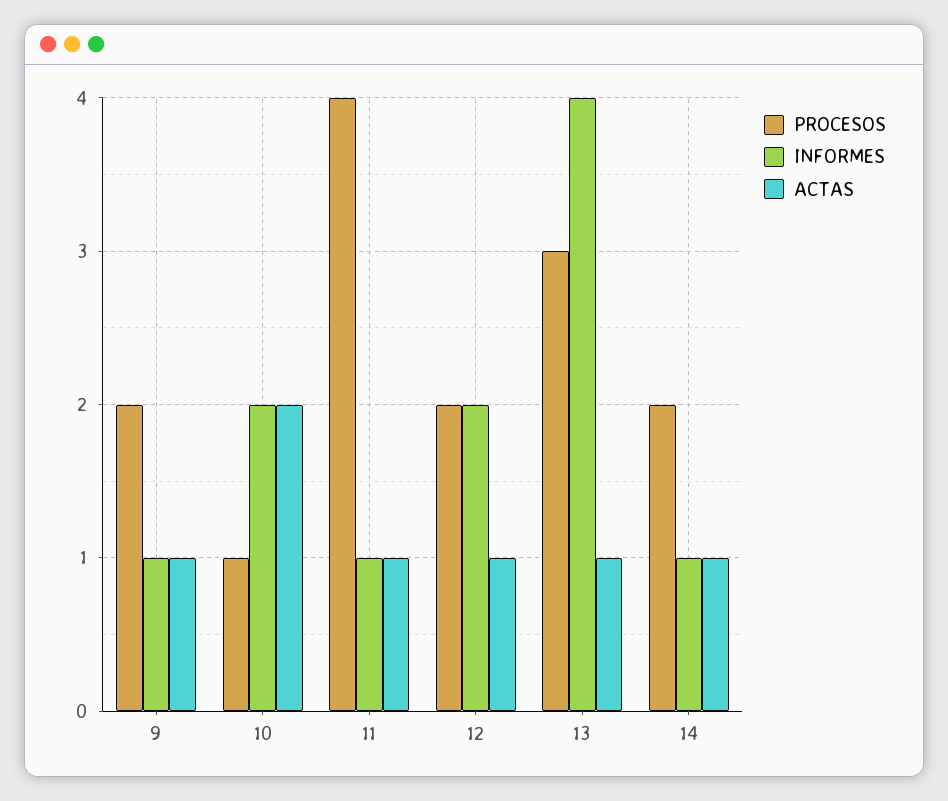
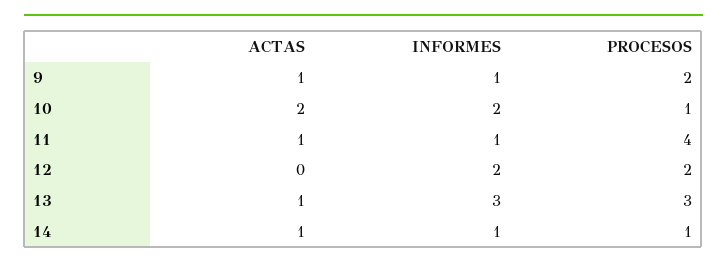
ACTAS, 12: 1 -> 0
INFORMES, 13: 4 -> 3
PROCESOS, 14: 2 -> 1

